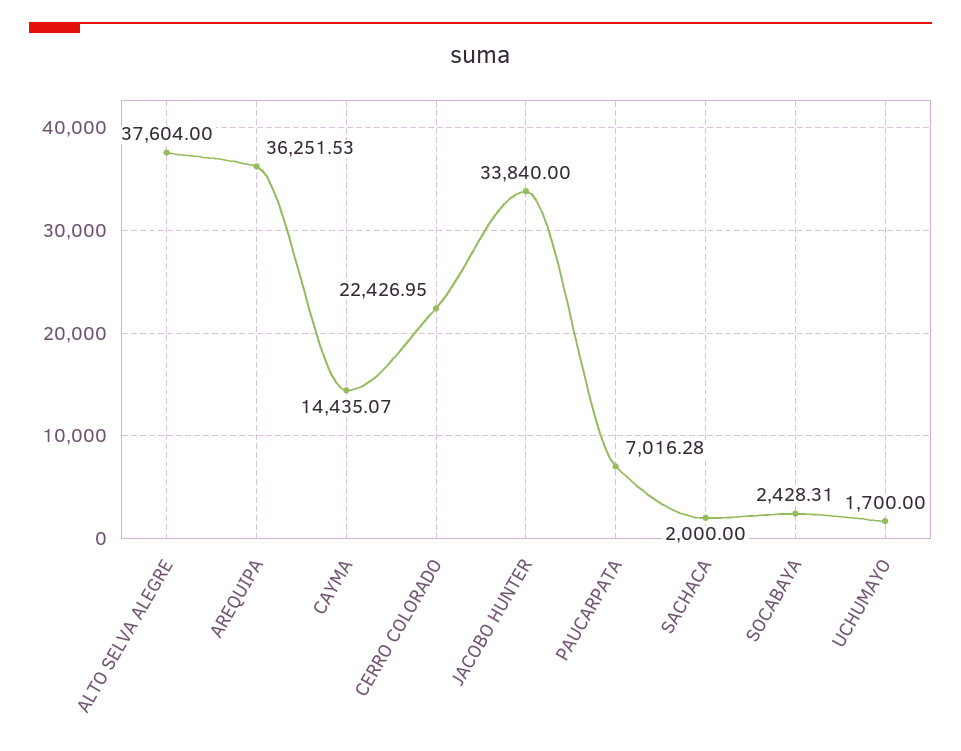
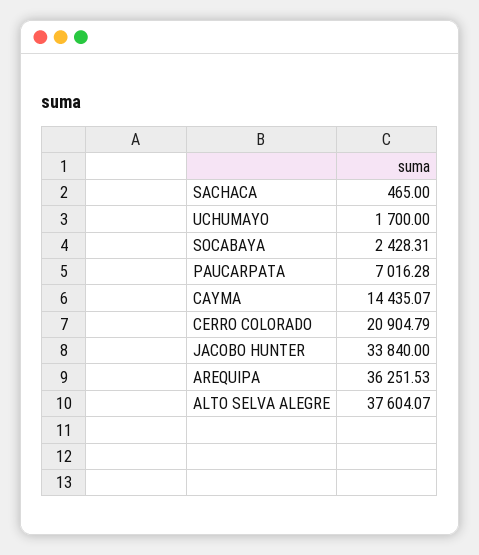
ALTO SELVA ALEGRE: 37604 -> 37604.07
CERRO COLORADO: 22426.95 -> 20904.79
SACHACA: 2000 -> 465

